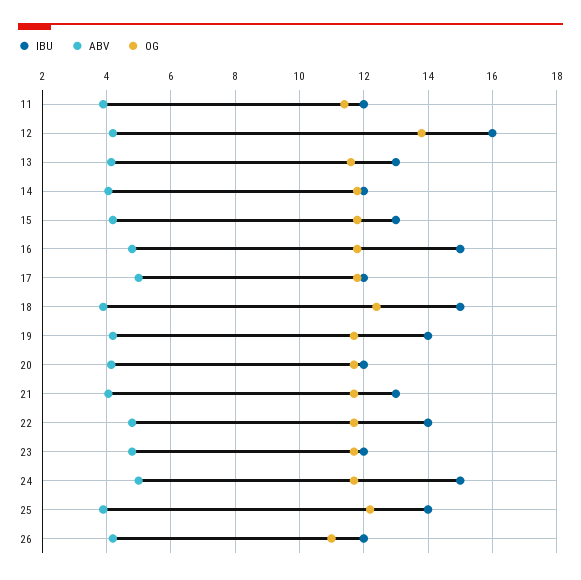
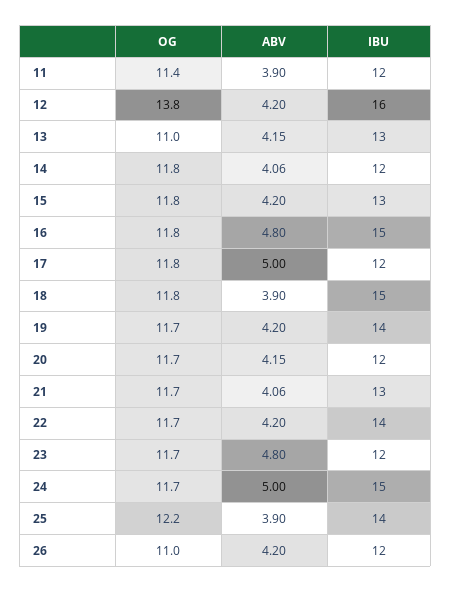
OG, 13: 11.6 -> 11
OG, 18: 12.4 -> 11.8
ABV, 22: 4.8 -> 4.2

